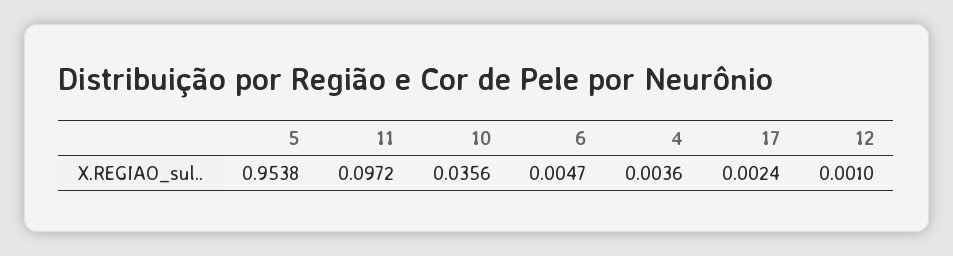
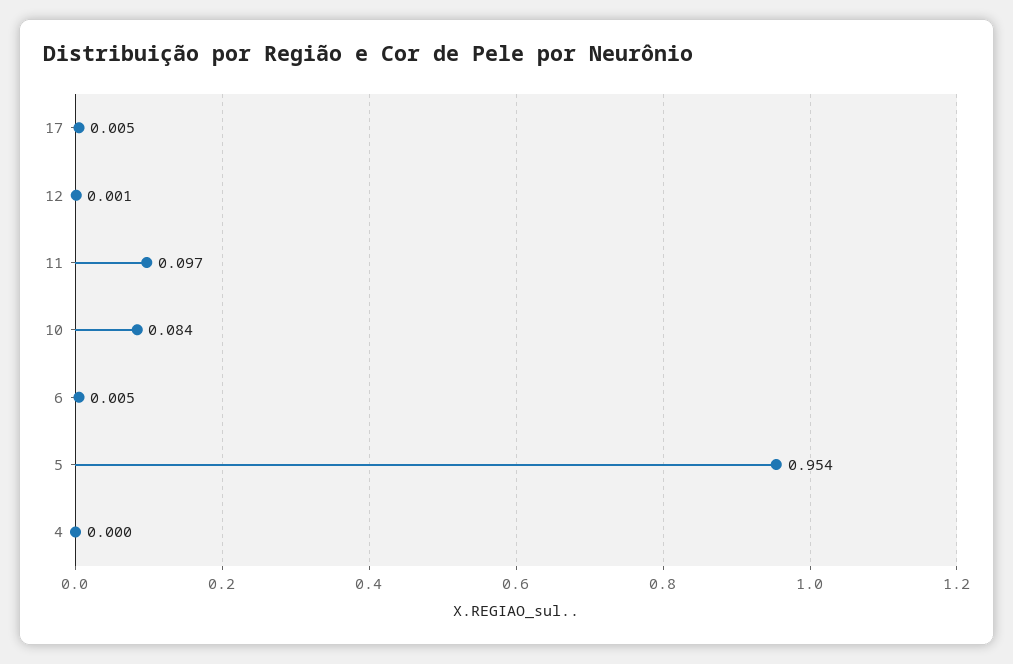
10: 0.0356 -> 0.084
4: 0.0036 -> 0
17: 0.0024 -> 0.005

